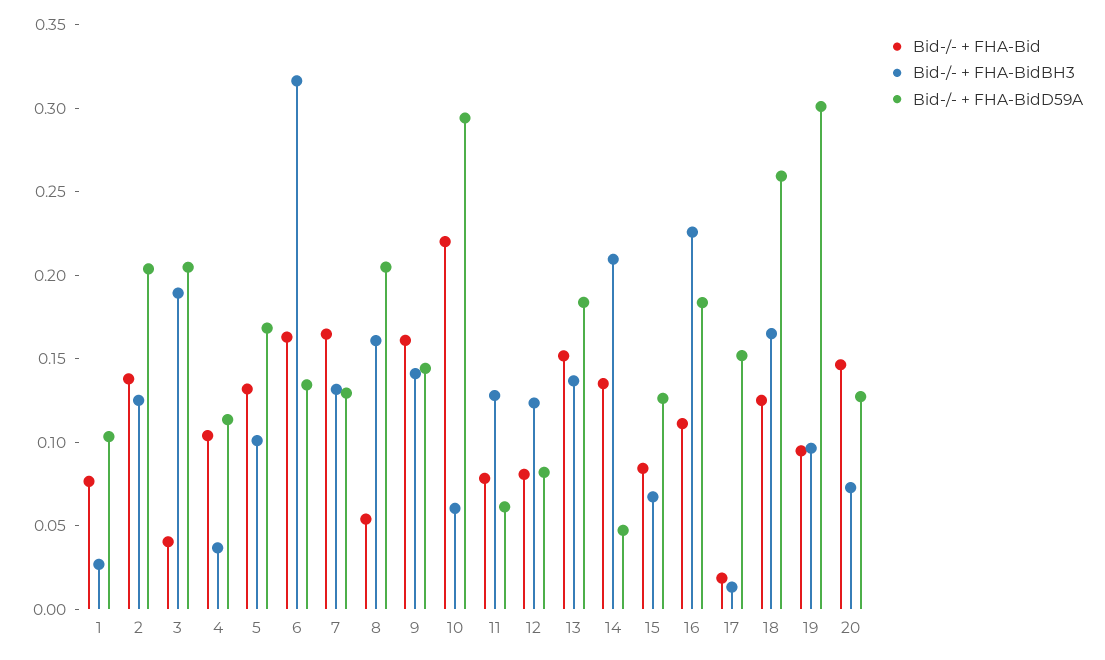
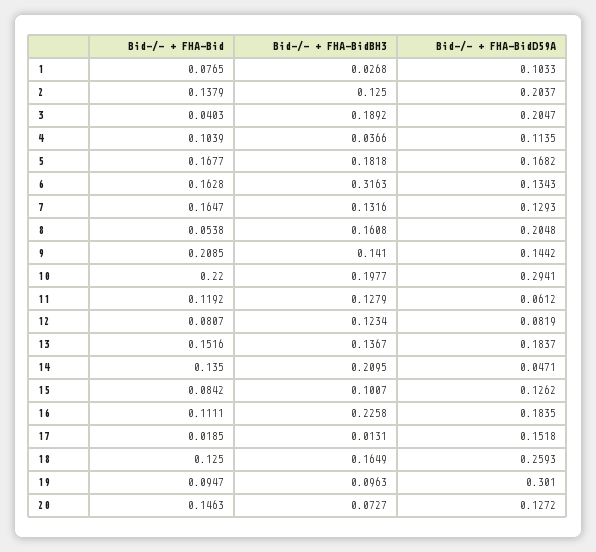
Bid-/- + FHA-Bid, 5: 0.13 -> 0.1677
Bid-/- + FHA-BidBH3, 5: 0.1 -> 0.1818
Bid-/- + FHA-Bid, 9: 0.16 -> 0.2085
Bid-/- + FHA-BidBH3, 10: 0.06 -> 0.1977
Bid-/- + FHA-Bid, 11: 0.08 -> 0.1192
Bid-/- + FHA-BidBH3, 15: 0.07 -> 0.1007

